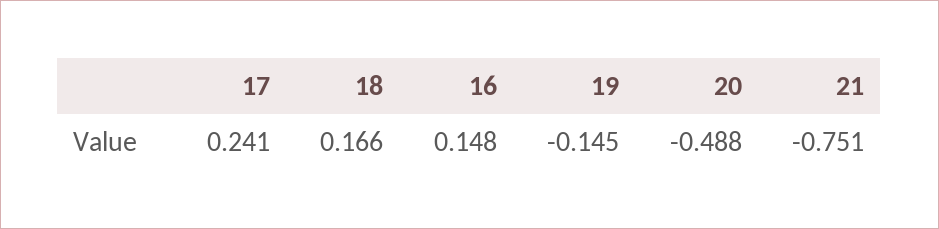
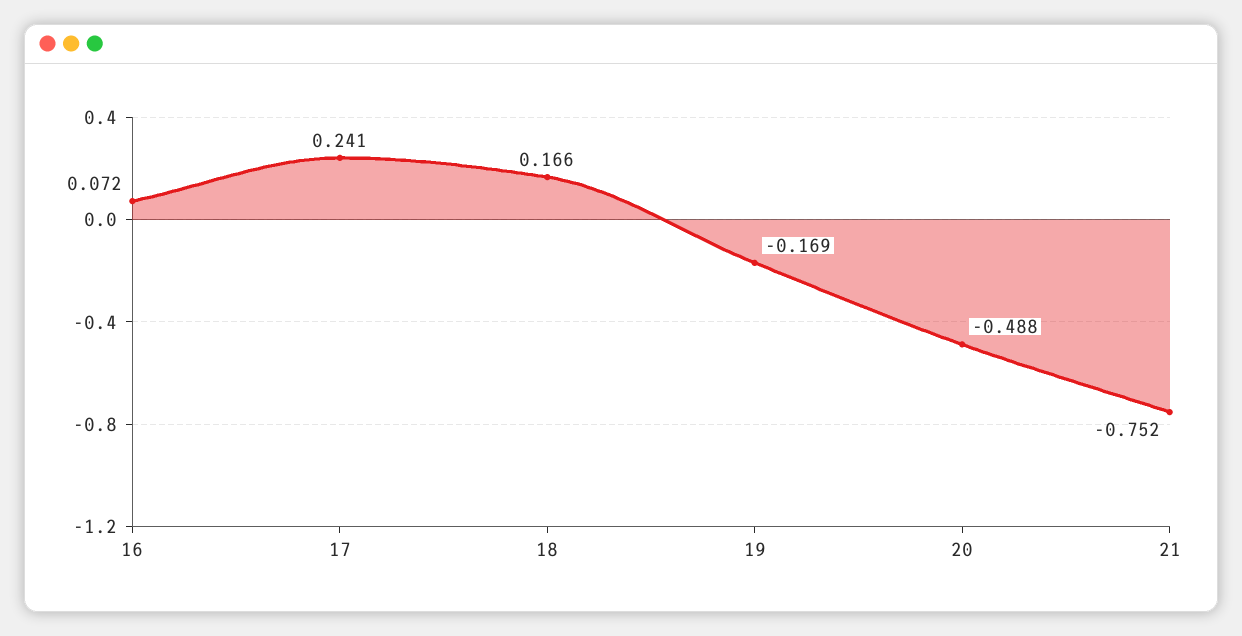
16: 0.148 -> 0.072
19: -0.145 -> -0.169
21: -0.751 -> -0.752

